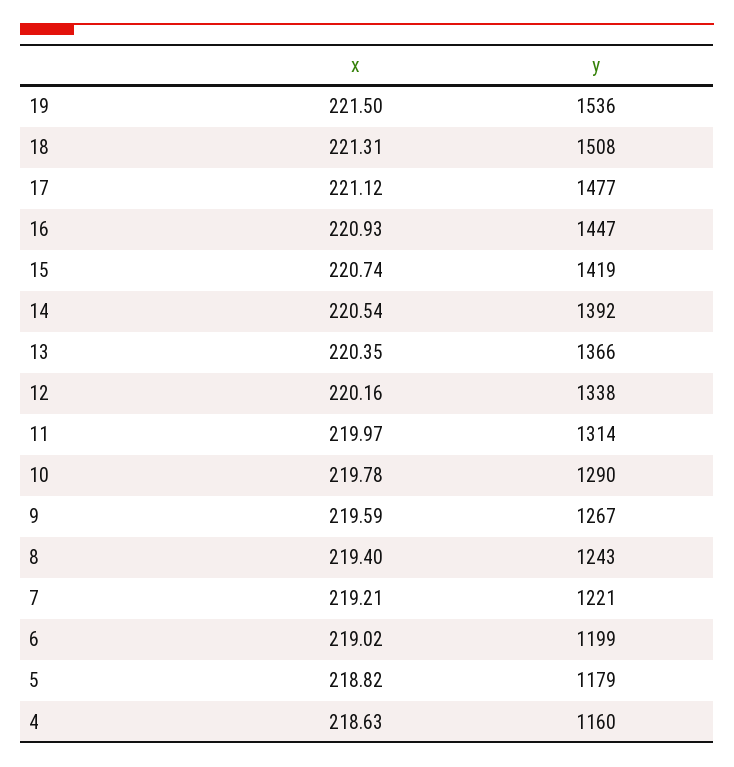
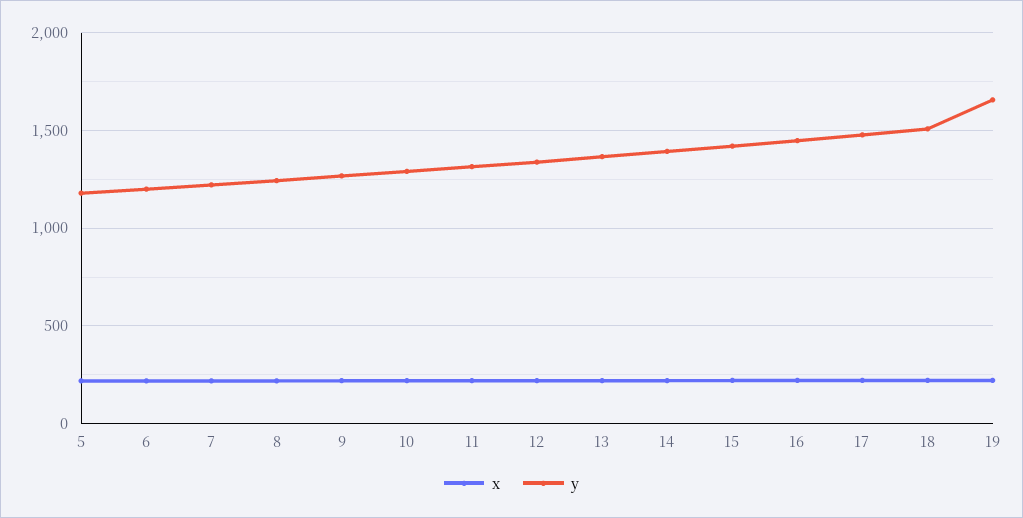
y, 19: 1536 -> 1650
x, 4: 218.63 -> none
y, 4: 1160 -> none

